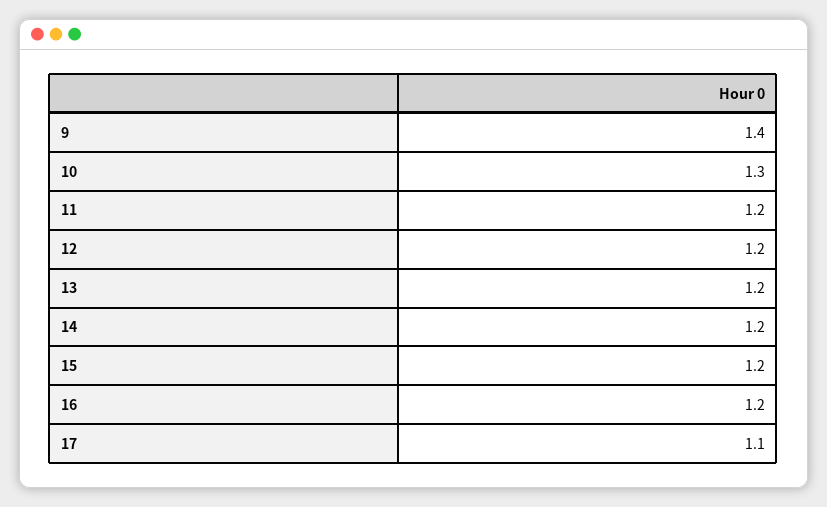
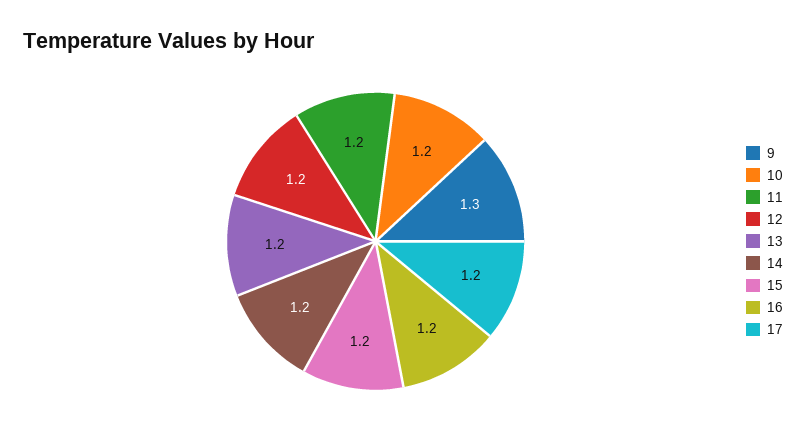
9: 1.4 -> 1.3
10: 1.3 -> 1.2
17: 1.1 -> 1.2

